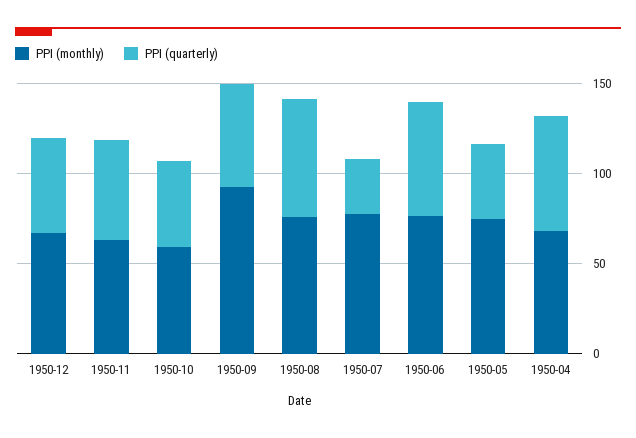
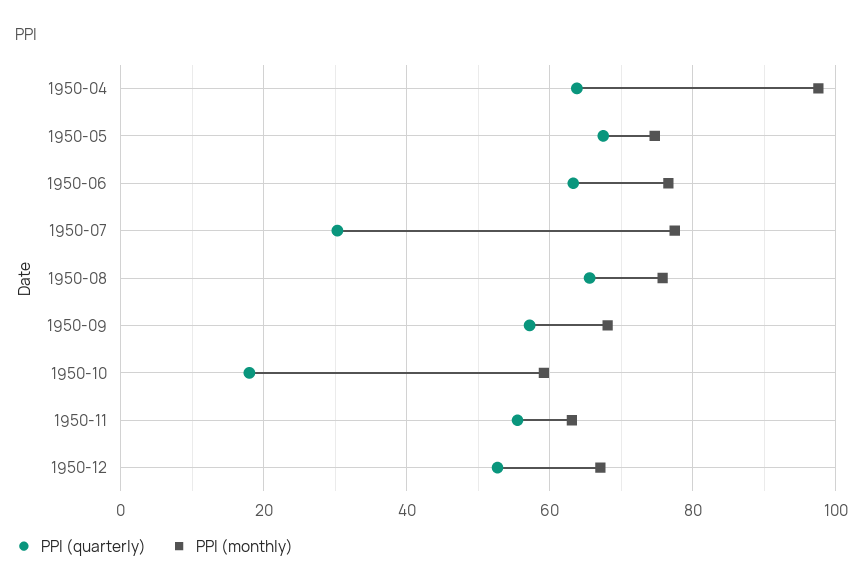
PPI (quarterly), 1950-10: 50 -> 18
PPI (monthly), 1950-09: 90 -> 68
PPI (quarterly), 1950-05: 40 -> 68
PPI (monthly), 1950-04: 70 -> 98

